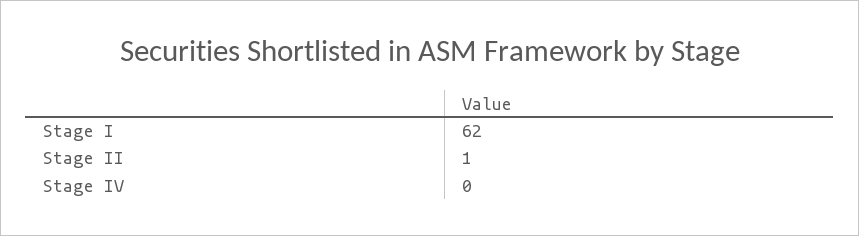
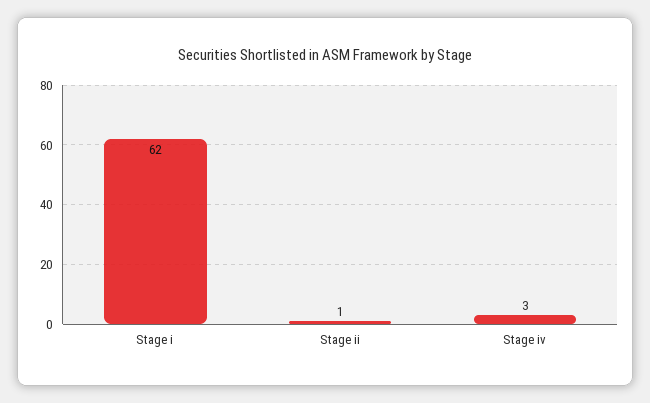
Stage IV: 0 -> 3

